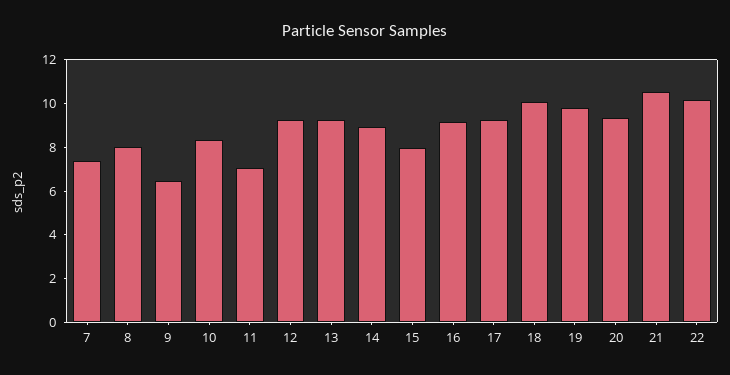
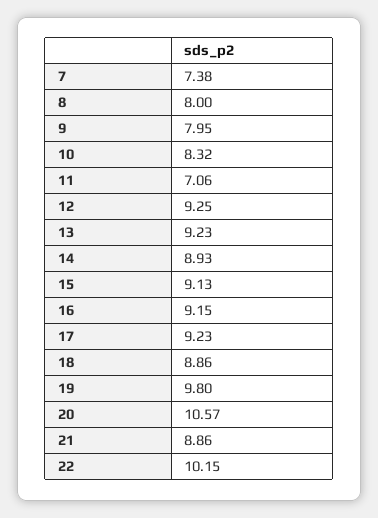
9: 6.5 -> 7.95
15: 8 -> 9.13
18: 10 -> 8.86
20: 9.5 -> 10.57
21: 10.5 -> 8.86

